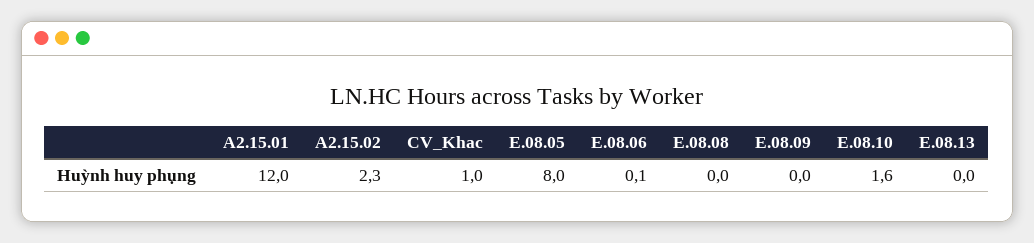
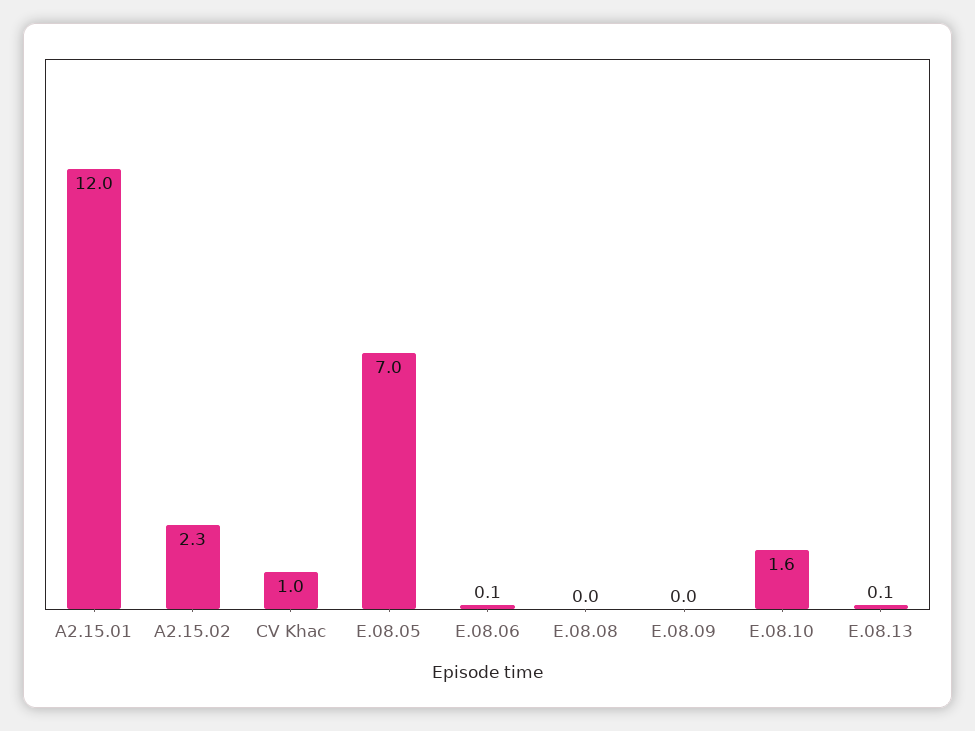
E.08.05: 8 -> 7
E.08.13: 0 -> 0.1

